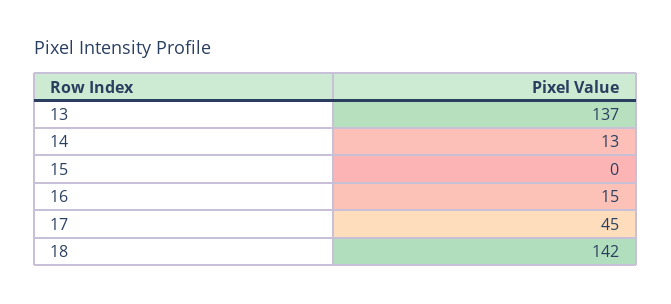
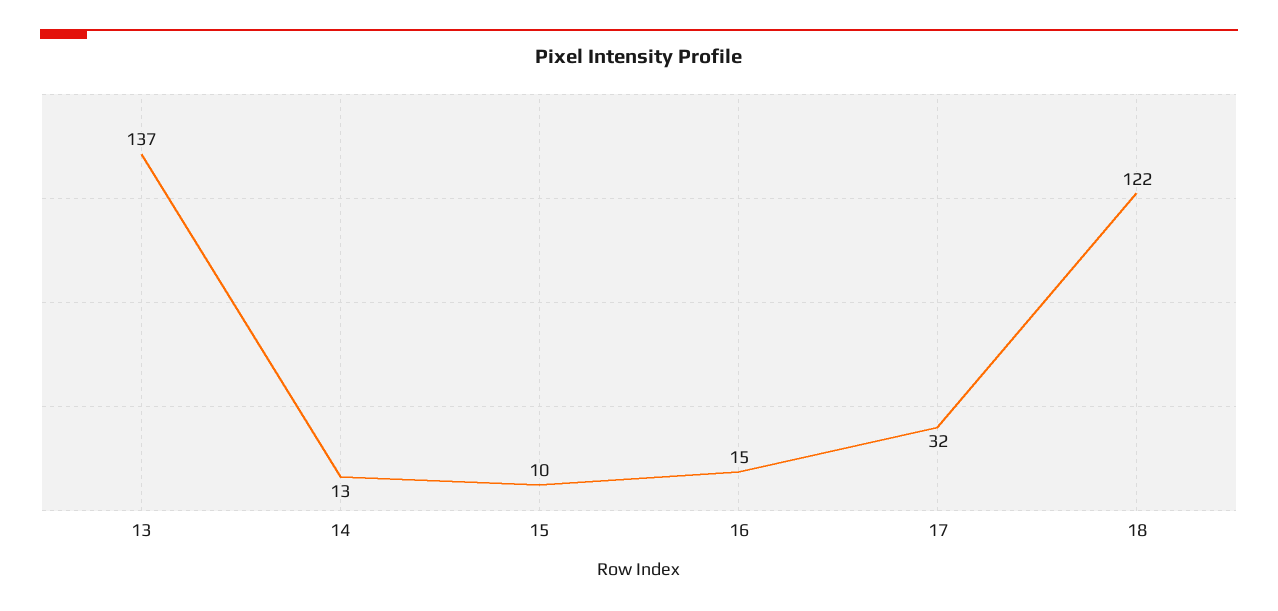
15: 0 -> 10
17: 45 -> 32
18: 142 -> 122

